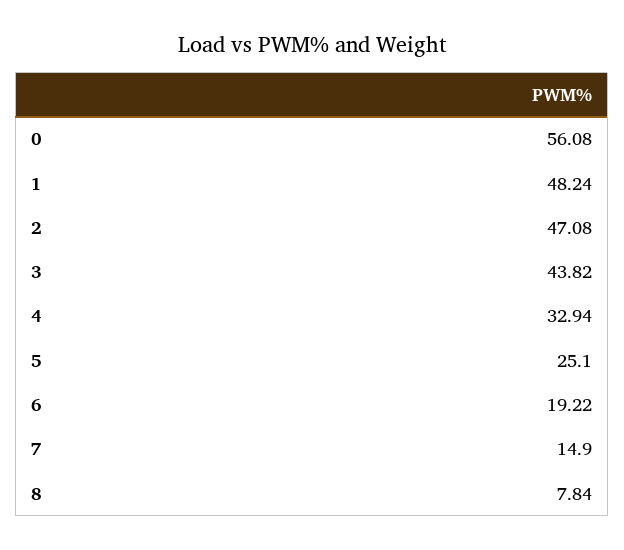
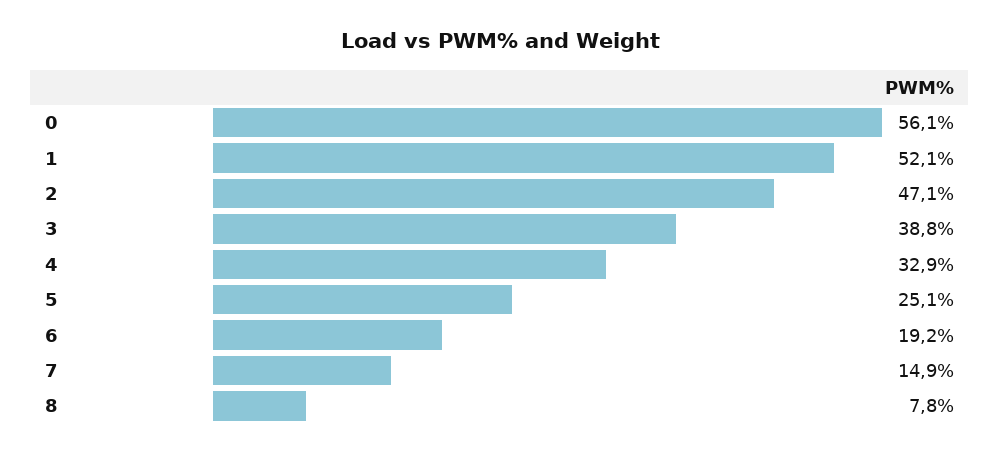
1: 48.24 -> 52.1
3: 43.82 -> 38.8

